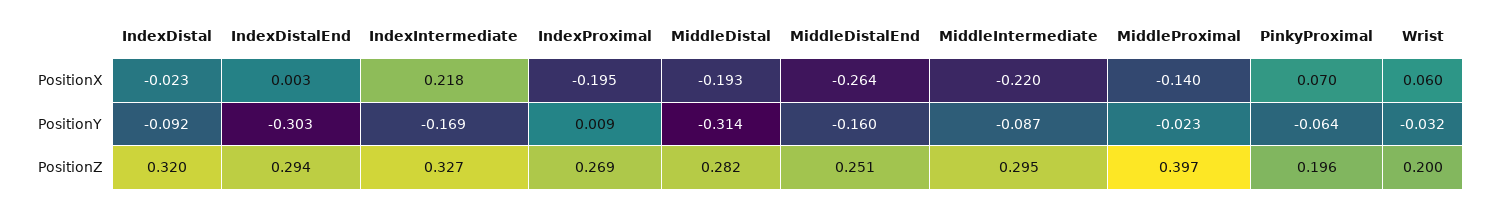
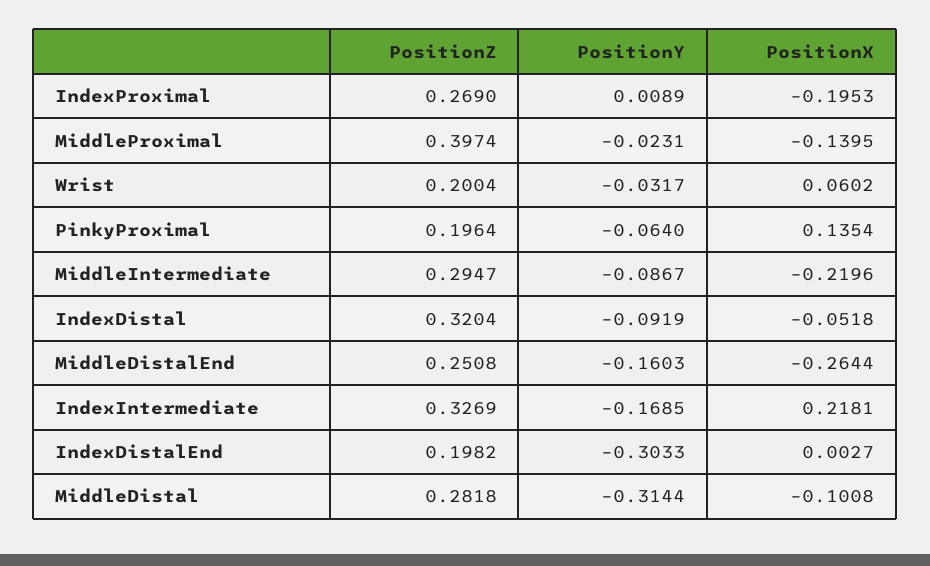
IndexDistal, PositionX: -0.023 -> -0.0518
MiddleDistal, PositionX: -0.193 -> -0.1008
PinkyProximal, PositionX: 0.07 -> 0.1354
IndexDistalEnd, PositionZ: 0.294 -> 0.1982

